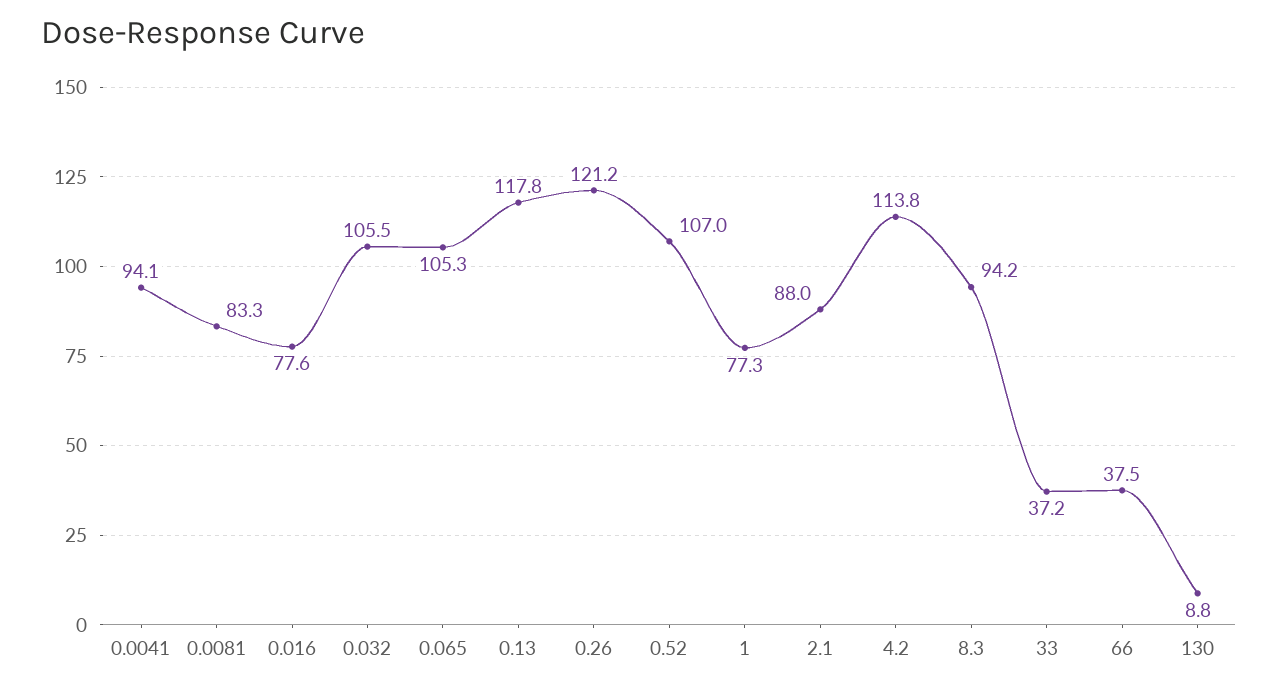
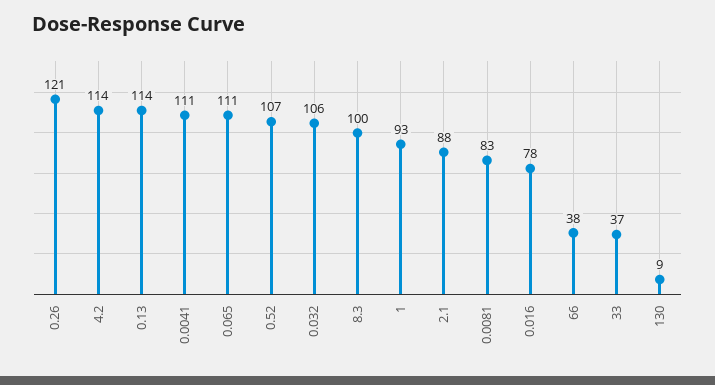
0.0041: 94.1 -> 111
0.065: 105.3 -> 111
0.13: 117.8 -> 114
1: 77.3 -> 93
8.3: 94.2 -> 100

